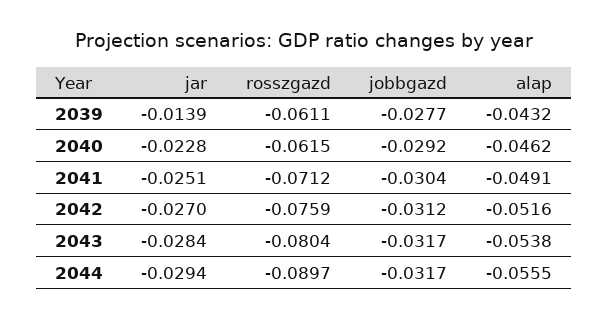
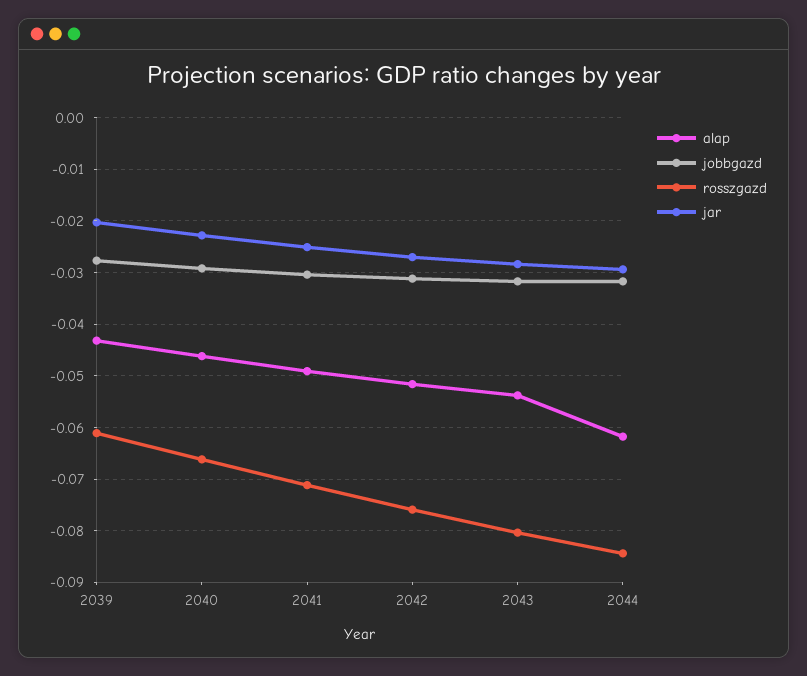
jar, 2039: -0.0139 -> -0.02
rosszgazd, 2040: -0.0615 -> -0.066
rosszgazd, 2044: -0.0897 -> -0.084
alap, 2044: -0.0555 -> -0.062

